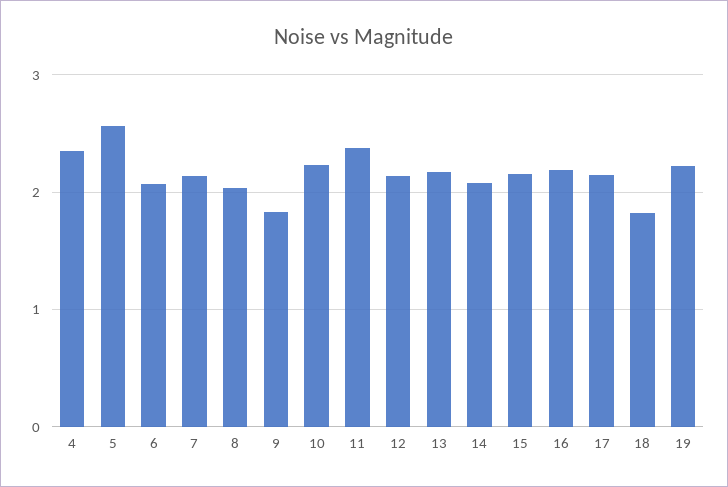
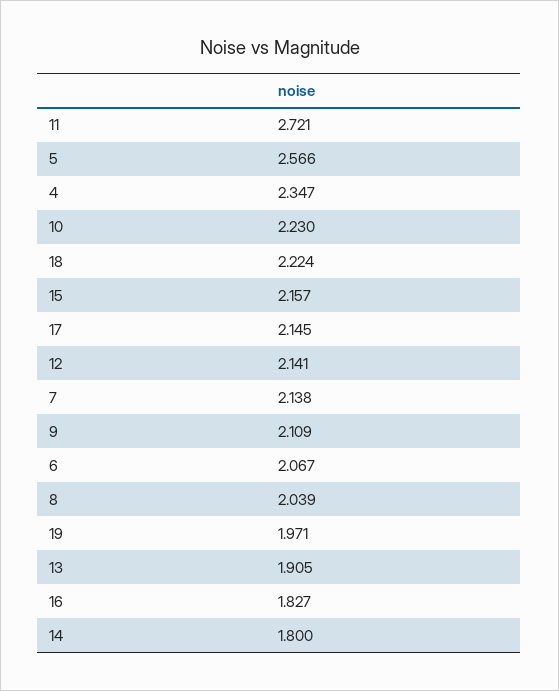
9: 1.8 -> 2.109
11: 2.4 -> 2.721
13: 2.2 -> 1.905
14: 2.1 -> 1.8
16: 2.2 -> 1.827
18: 1.8 -> 2.224
19: 2.2 -> 1.971

